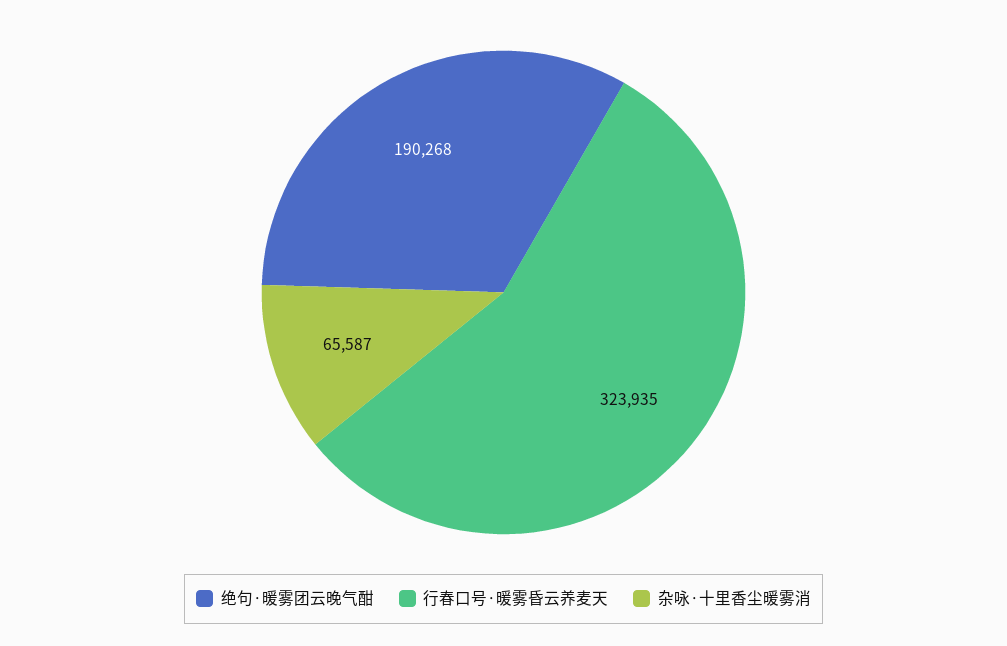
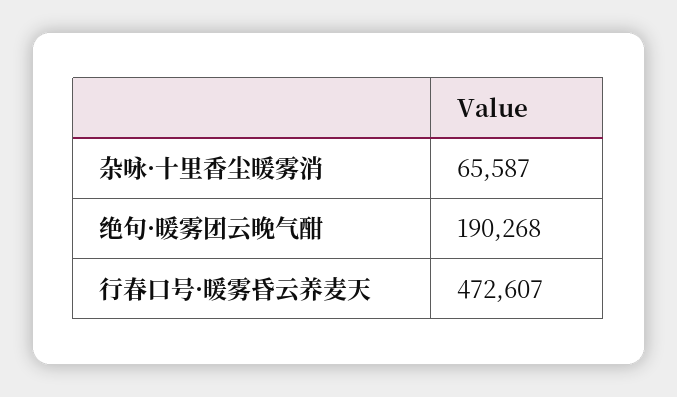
行春口号·暖雾昏云养麦天: 323935 -> 472607

